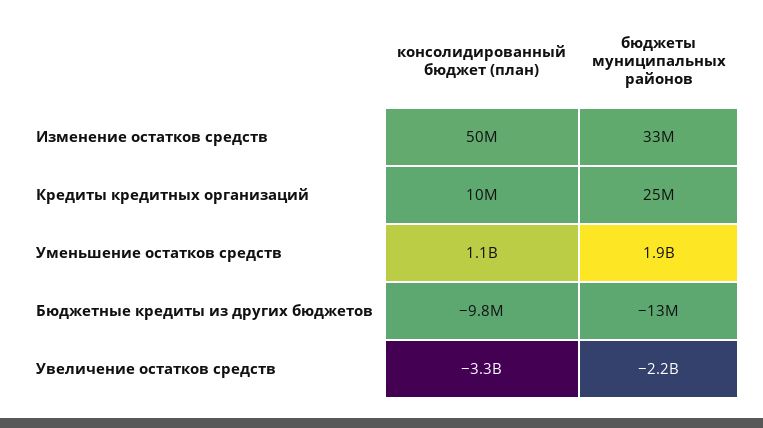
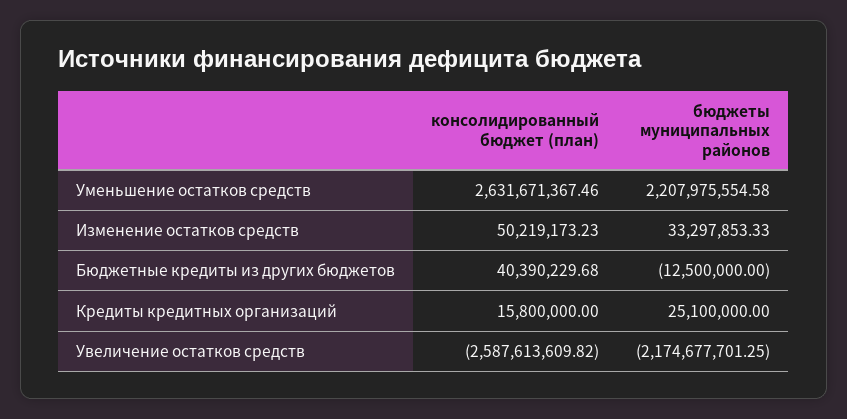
консолидированный бюджет (план), Кредиты кредитных организаций: 10000000 -> 15800000
консолидированный бюджет (план), Уменьшение остатков средств: 1100000000 -> 2631671367.46
бюджеты муниципальных районов, Уменьшение остатков средств: 1900000000 -> 2207975554.58
консолидированный бюджет (план), Бюджетные кредиты из других бюджетов: -9800000 -> 40390229.68
консолидированный бюджет (план), Увеличение остатков средств: -3300000000 -> -2587613609.82

